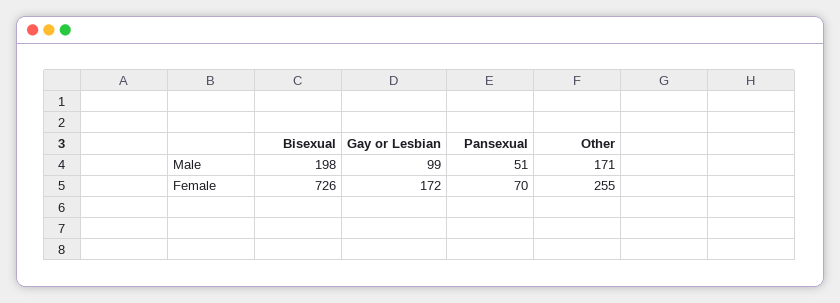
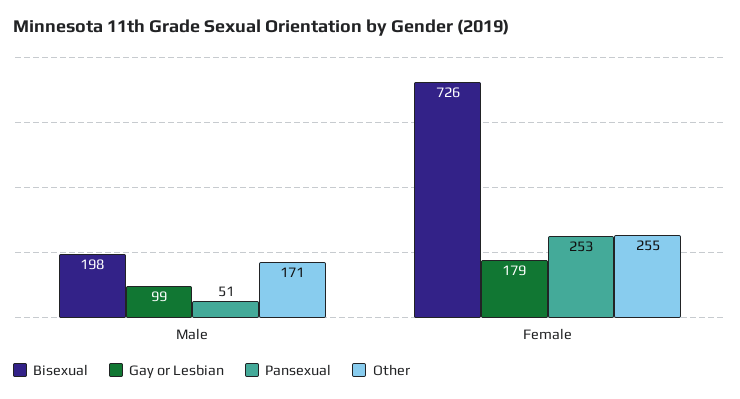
Gay or Lesbian, Female: 172 -> 179
Pansexual, Female: 70 -> 253

